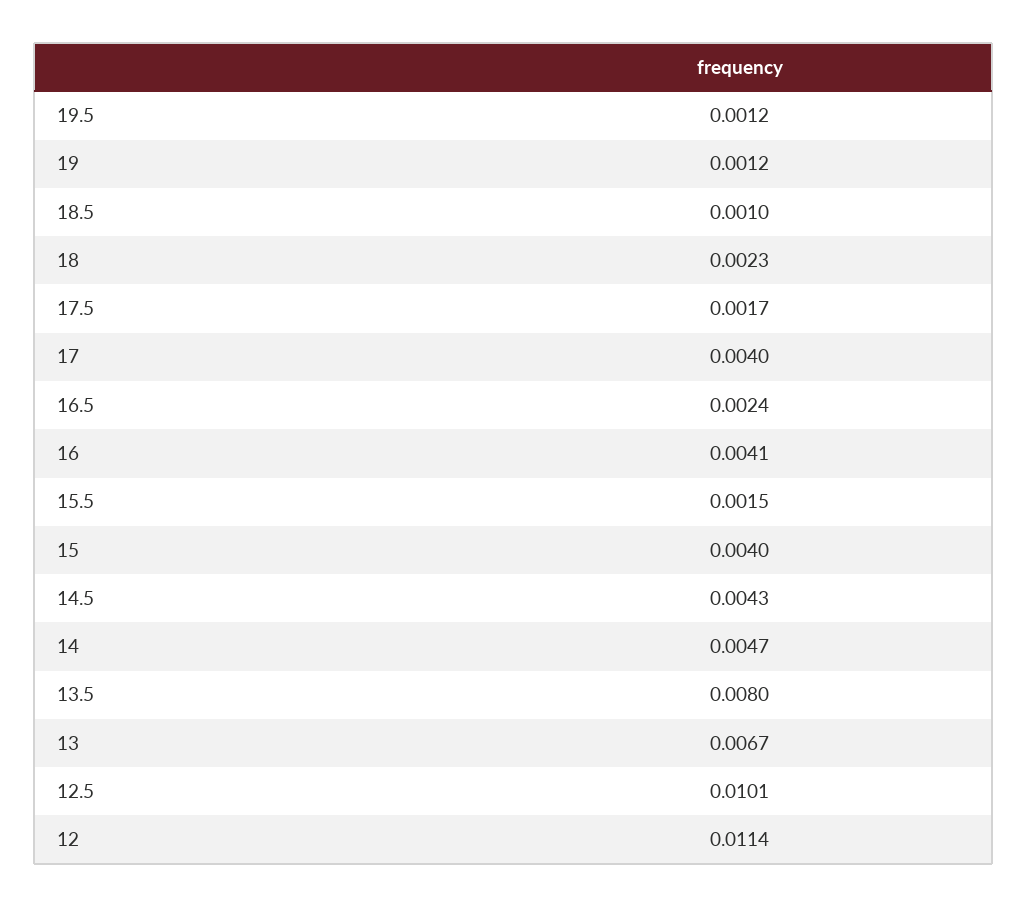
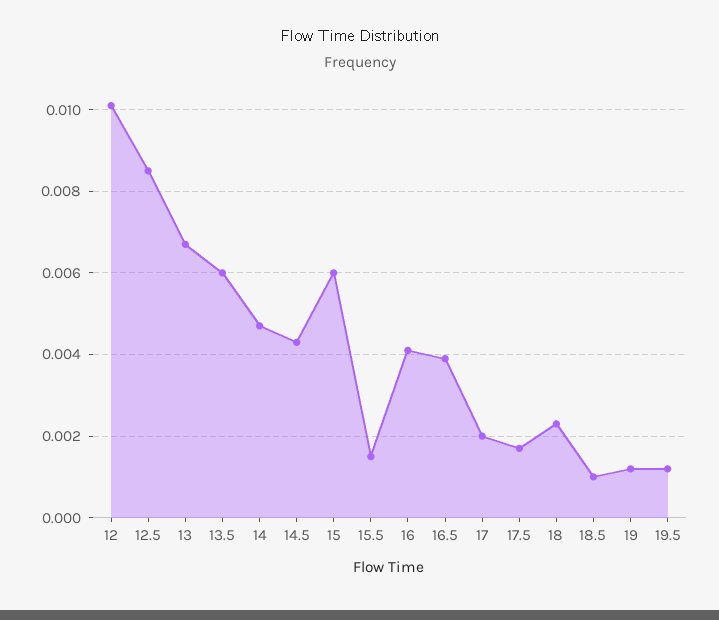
17: 0.004 -> 0.002
16.5: 0.0024 -> 0.004
15: 0.004 -> 0.006
13.5: 0.008 -> 0.006
12.5: 0.0101 -> 0.0085
12: 0.0114 -> 0.01

